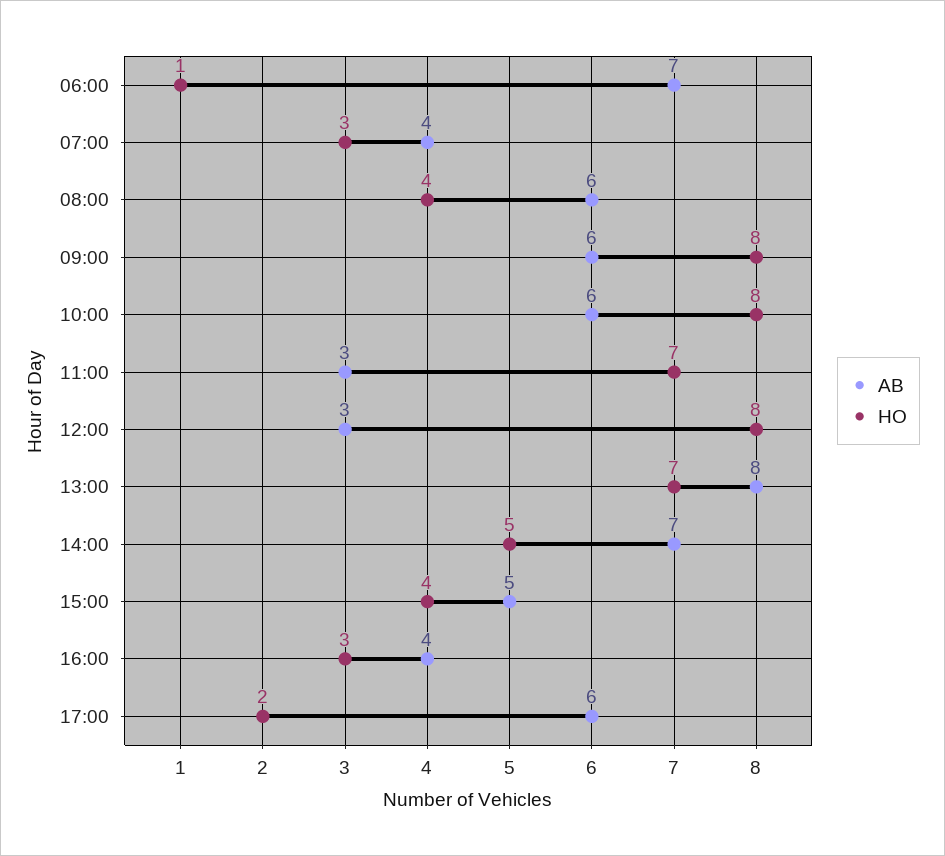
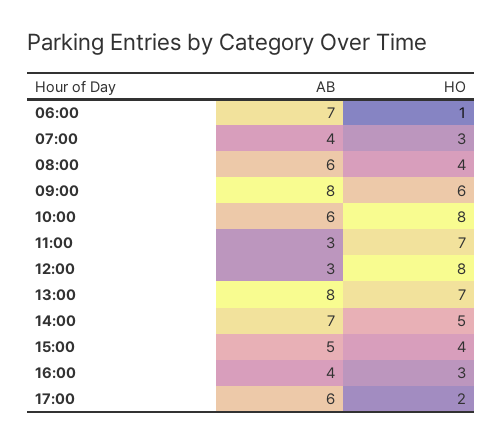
AB, 09:00: 6 -> 8
HO, 09:00: 8 -> 6

